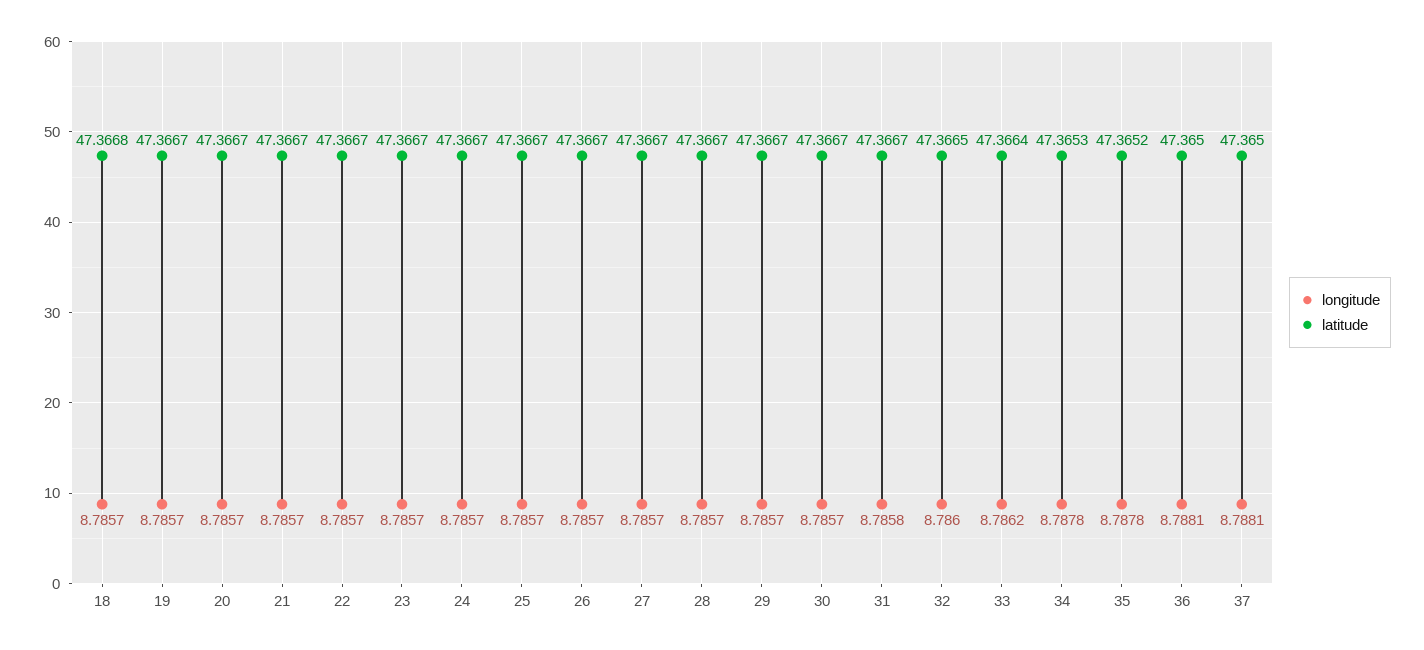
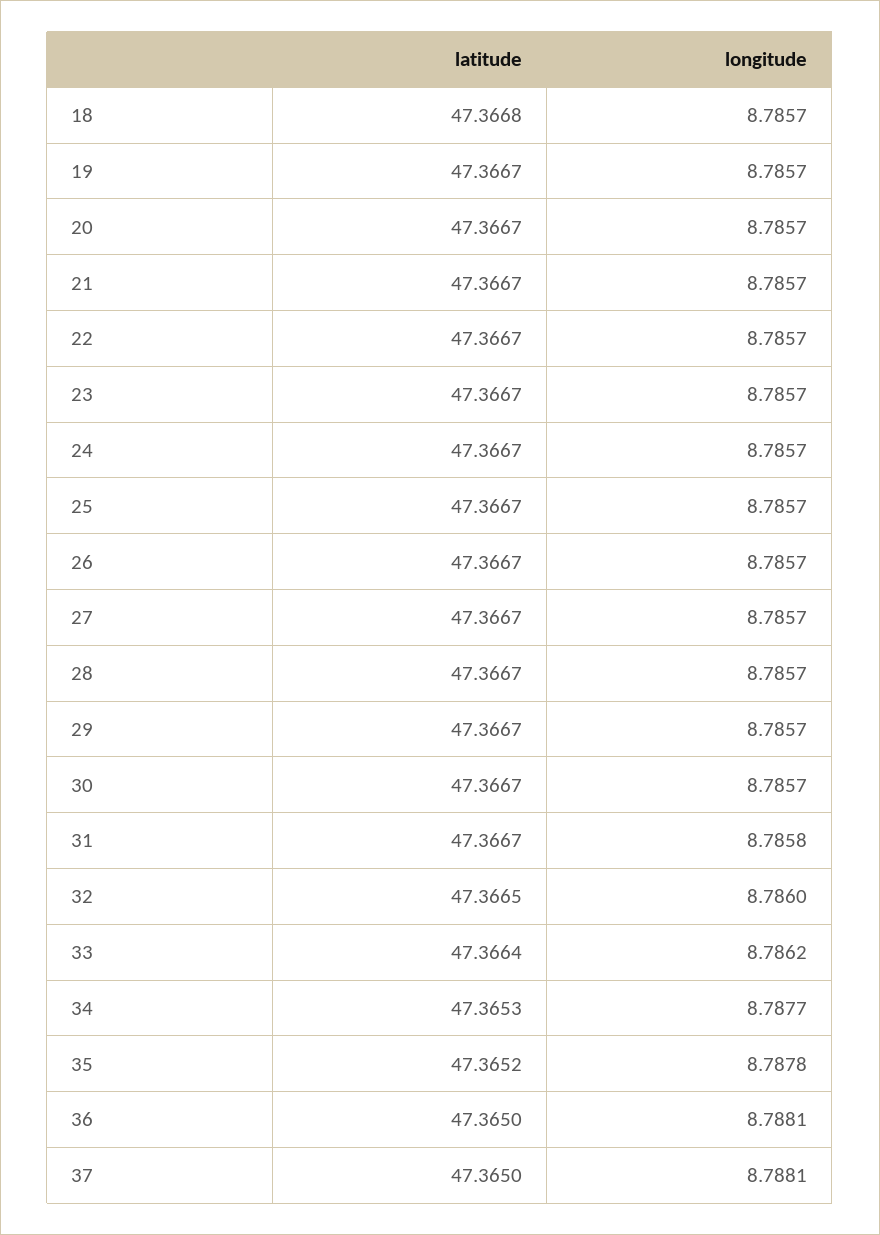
longitude, 34: 8.7878 -> 8.7877

